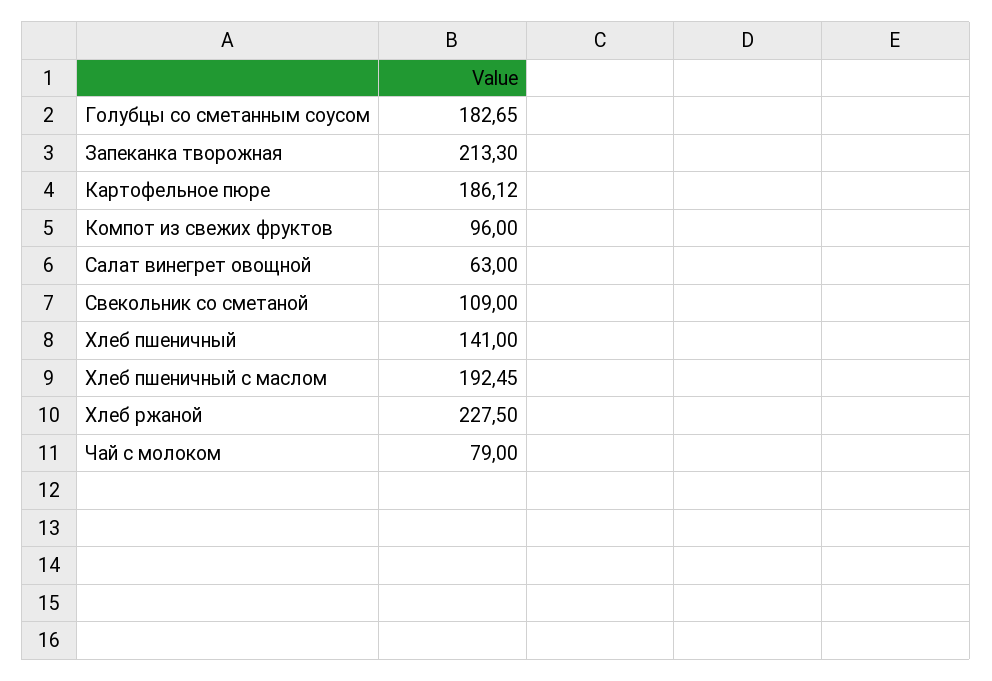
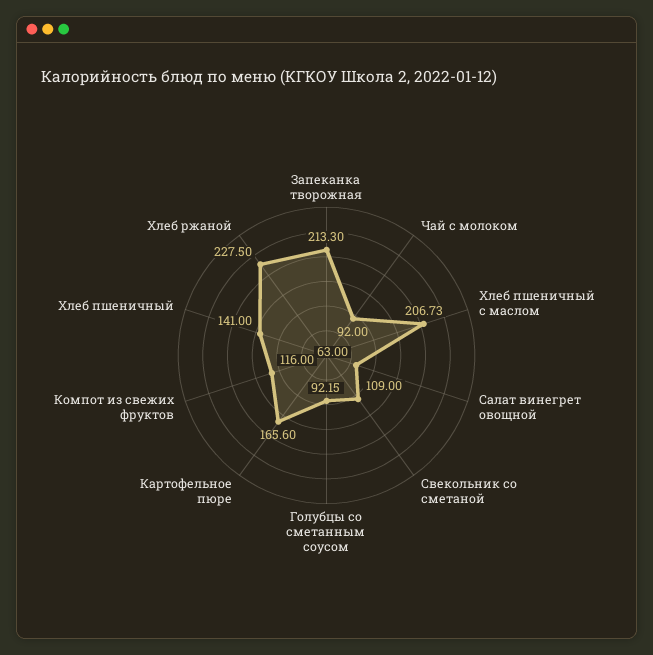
Голубцы со сметанным соусом: 182.65 -> 92.15
Картофельное пюре: 186.12 -> 165.6
Компот из свежих фруктов: 96 -> 116
Хлеб пшеничный с маслом: 192.45 -> 206.73
Чай с молоком: 79 -> 92

